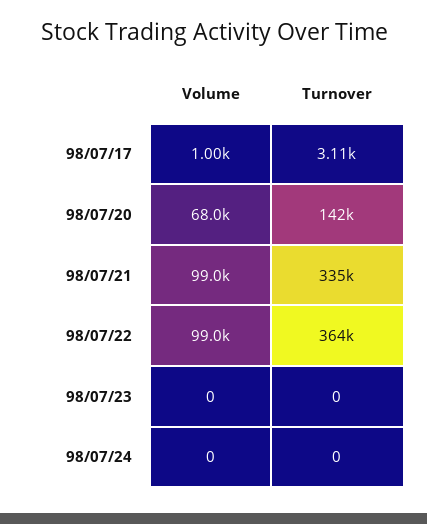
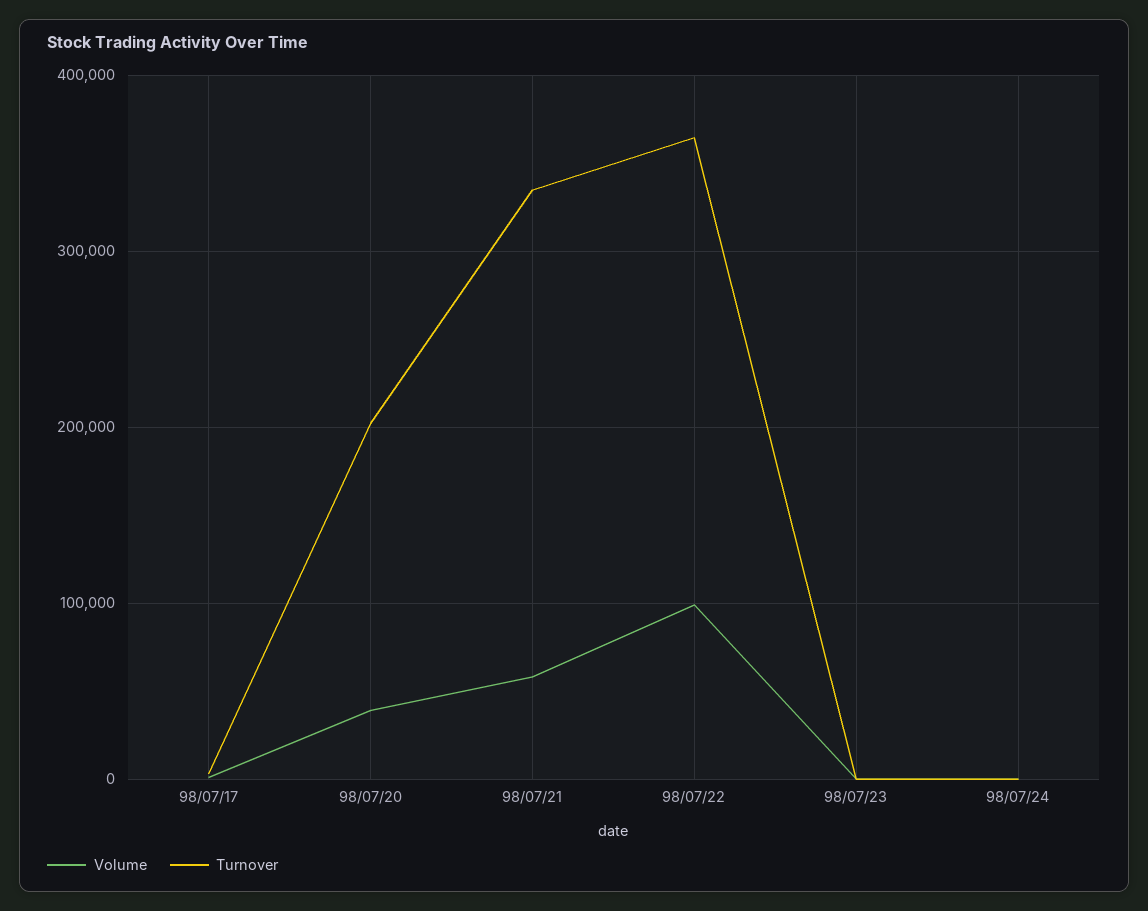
Volume, 98/07/20: 68000 -> 40000
Turnover, 98/07/20: 142000 -> 200000
Volume, 98/07/21: 99000 -> 60000

